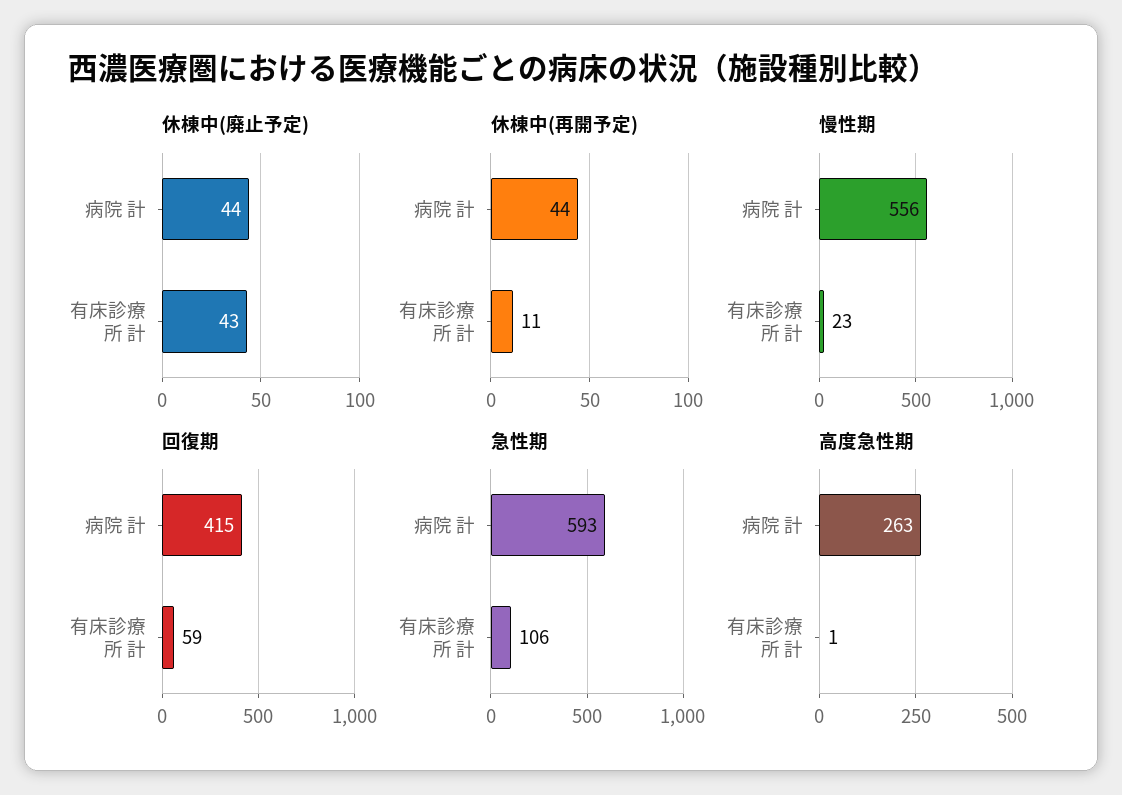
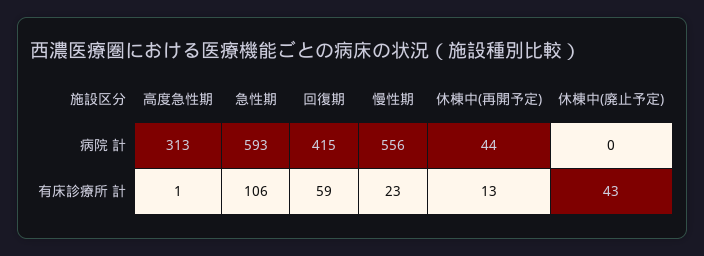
休棟中(廃止予定), 病院 計: 44 -> 0
休棟中(再開予定), 有床診療所 計: 11 -> 13
高度急性期, 病院 計: 263 -> 313

